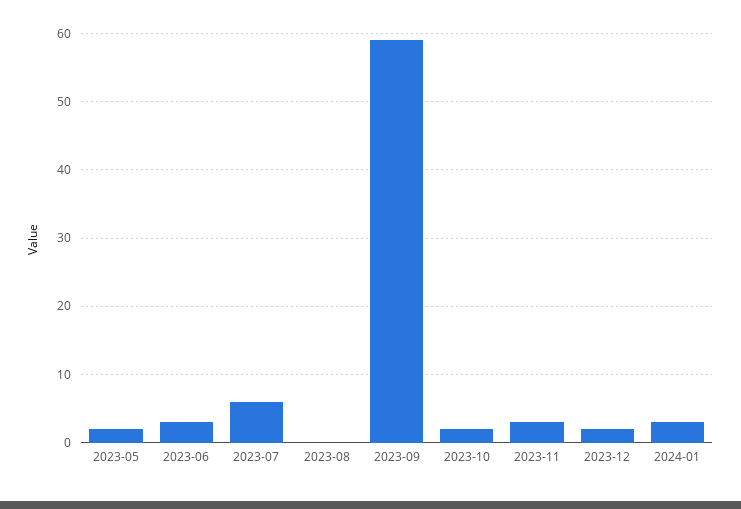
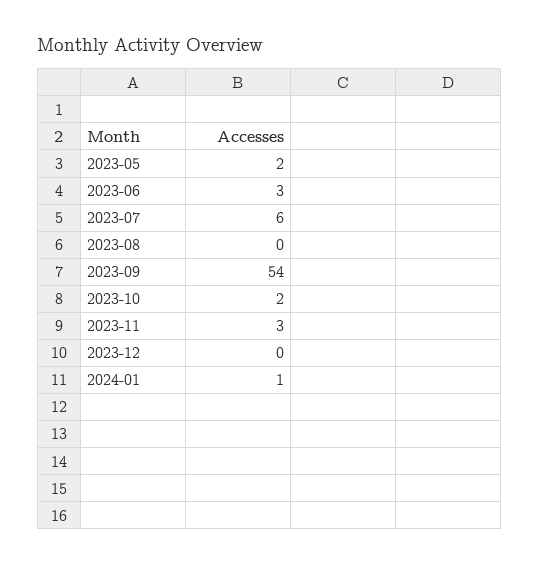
2023-09: 59 -> 54
2023-12: 2 -> 0
2024-01: 3 -> 1

